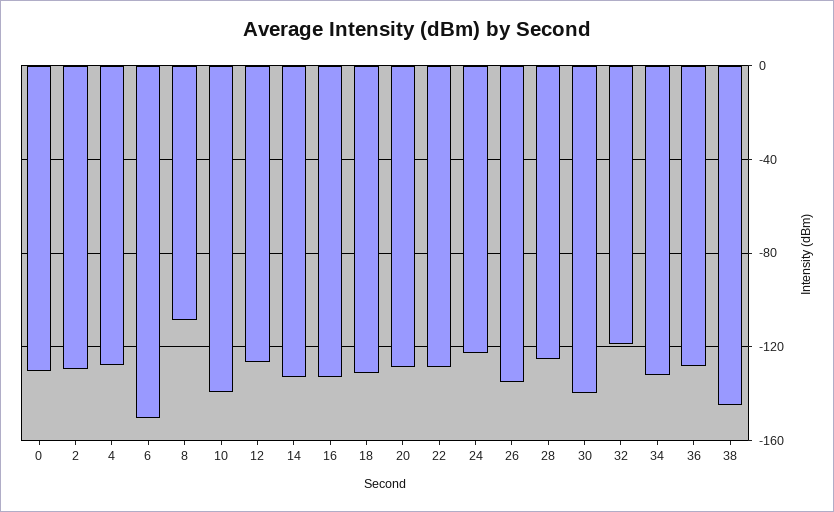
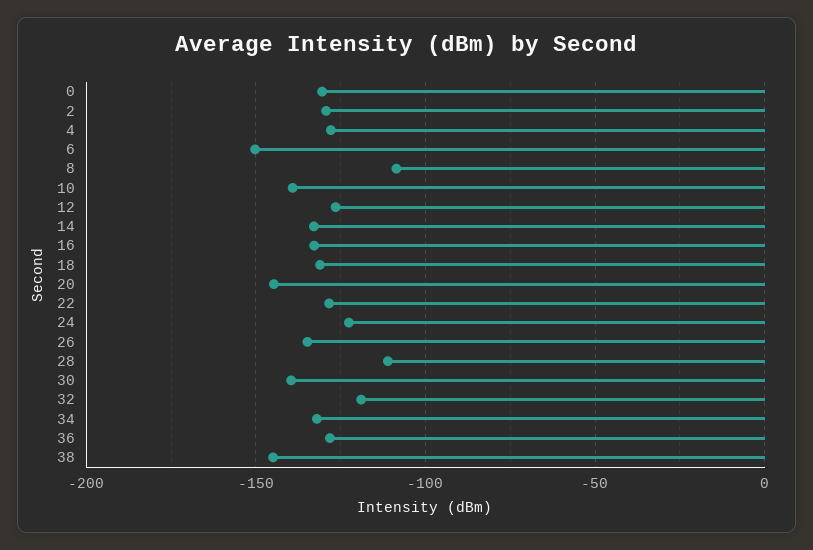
20: -130 -> -145
28: -125 -> -110

